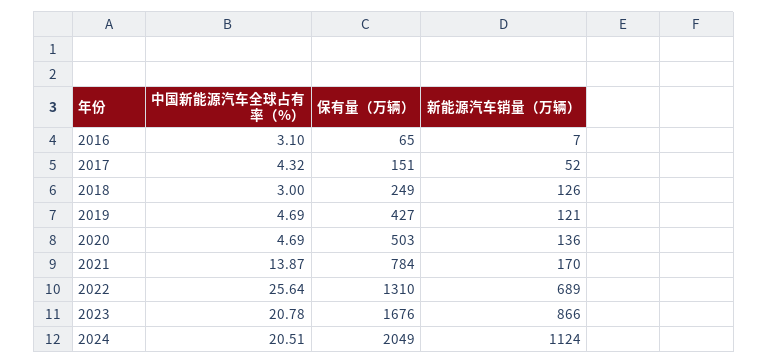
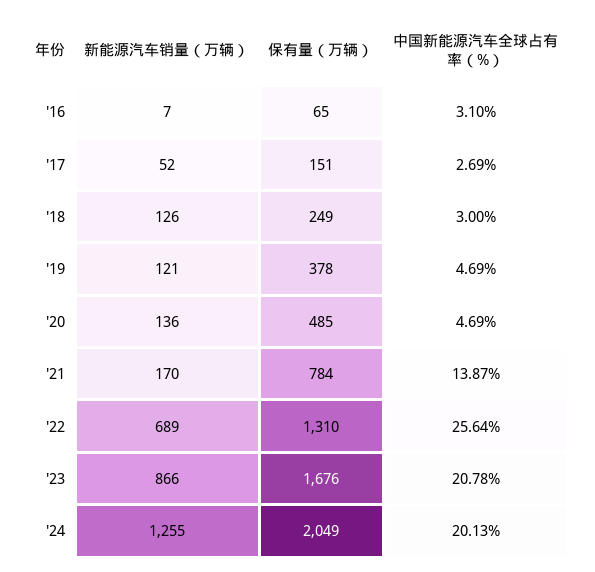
中国新能源汽车全球占有率（%）, 2017: 4.32 -> 2.69
保有量（万辆）, 2019: 427 -> 378
保有量（万辆）, 2020: 503 -> 485
中国新能源汽车全球占有率（%）, 2024: 20.51 -> 20.13
新能源汽车销量（万辆）, 2024: 1124 -> 1255

